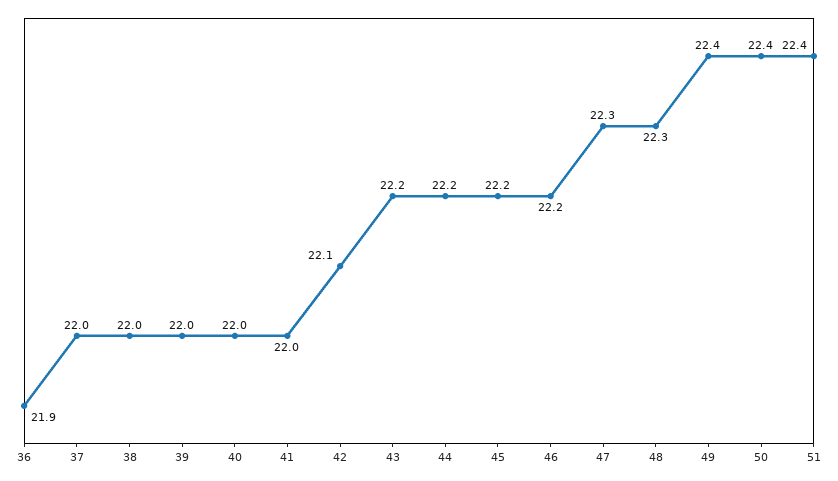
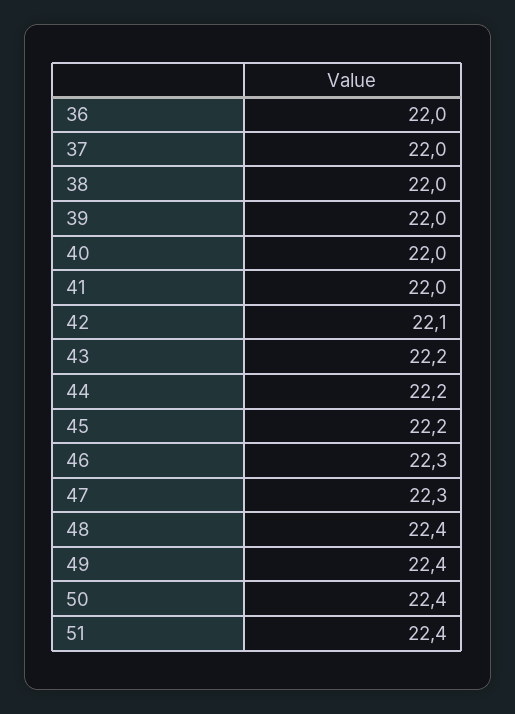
36: 21.9 -> 22
46: 22.2 -> 22.3
48: 22.3 -> 22.4

